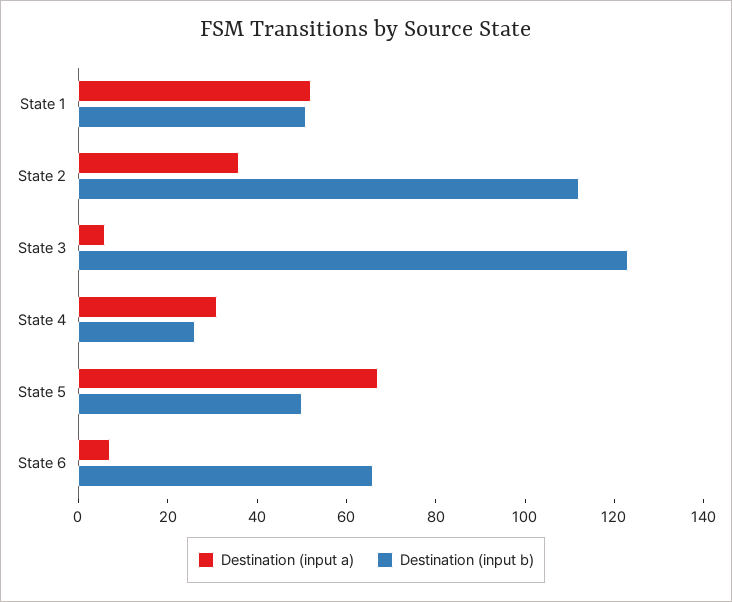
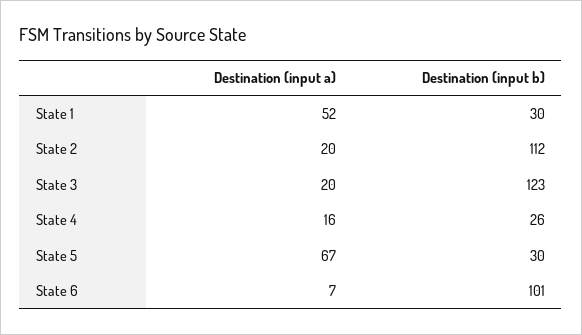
Destination (input b), State 1: 50 -> 30
Destination (input a), State 2: 35 -> 20
Destination (input a), State 3: 5 -> 20
Destination (input a), State 4: 30 -> 16
Destination (input b), State 5: 50 -> 30
Destination (input b), State 6: 65 -> 101

